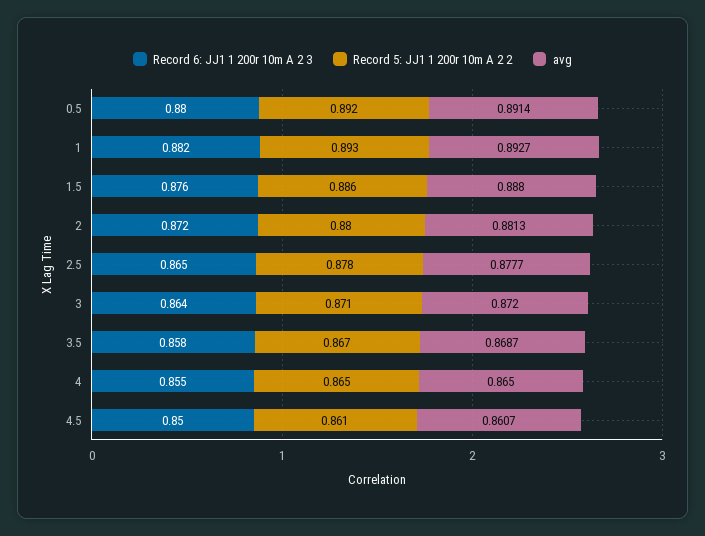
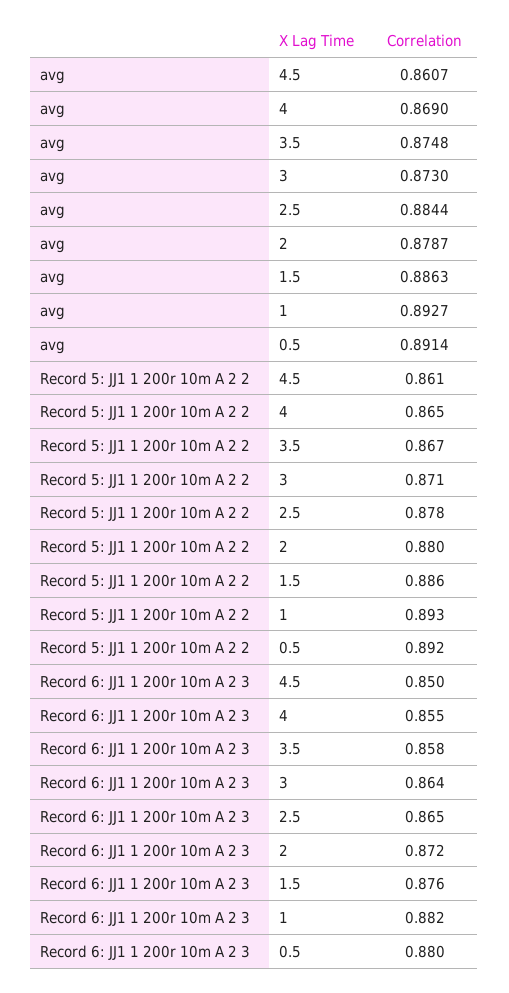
avg, 1.5: 0.888 -> 0.8863
avg, 2: 0.8813 -> 0.8787
avg, 2.5: 0.8777 -> 0.8844
avg, 3: 0.872 -> 0.873
avg, 3.5: 0.8687 -> 0.8748
avg, 4: 0.865 -> 0.869

